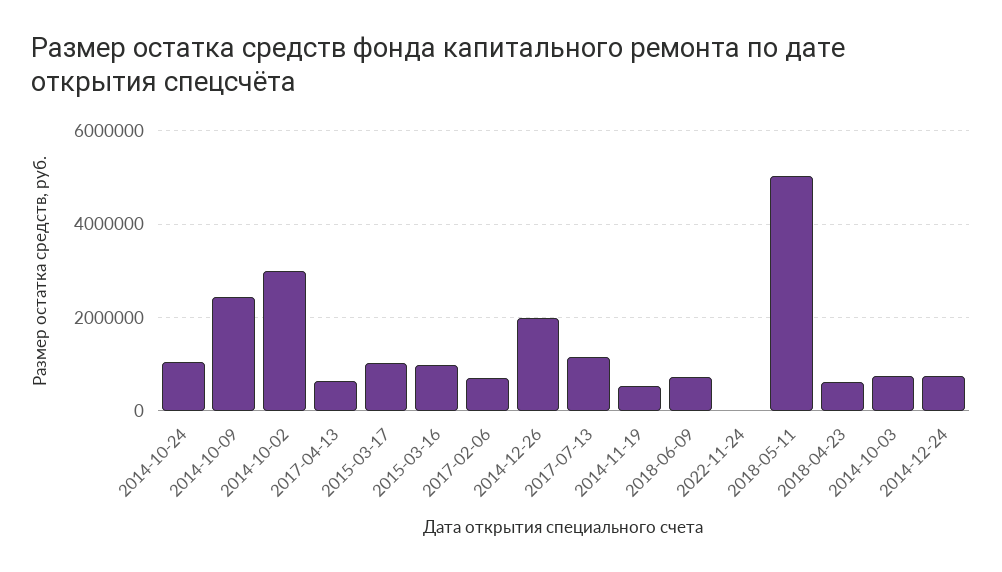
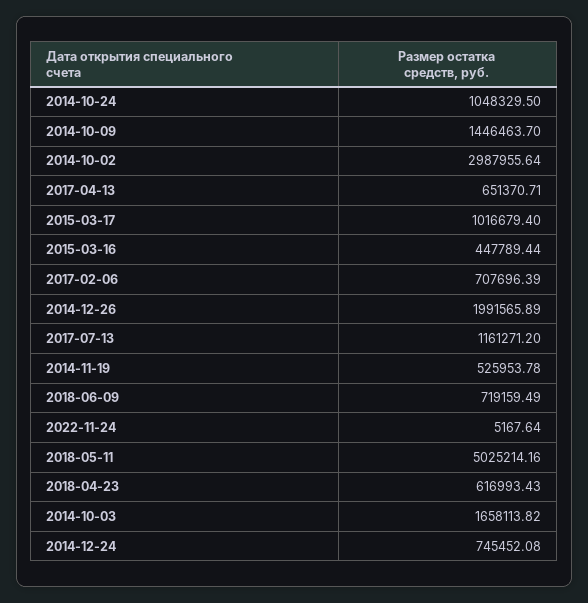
2014-10-09: 2400000 -> 1446463.7
2015-03-16: 1000000 -> 447789.44
2014-10-03: 800000 -> 1658113.82

